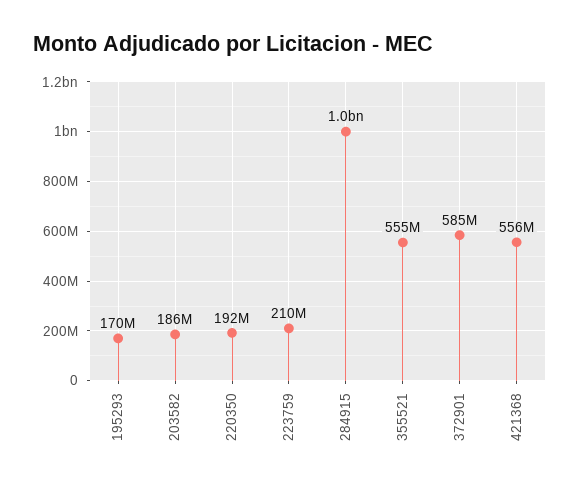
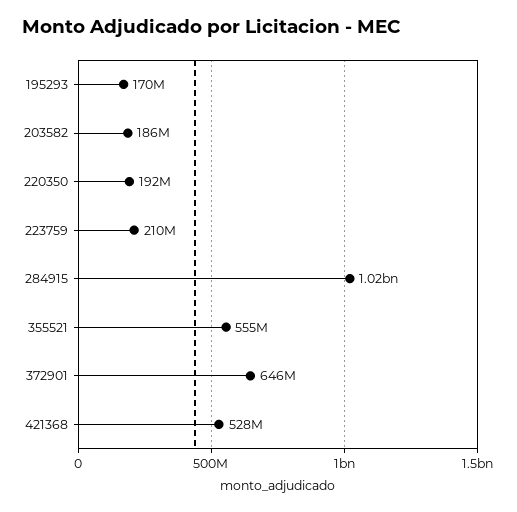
372901: 585000000 -> 646000000
421368: 556000000 -> 528000000

